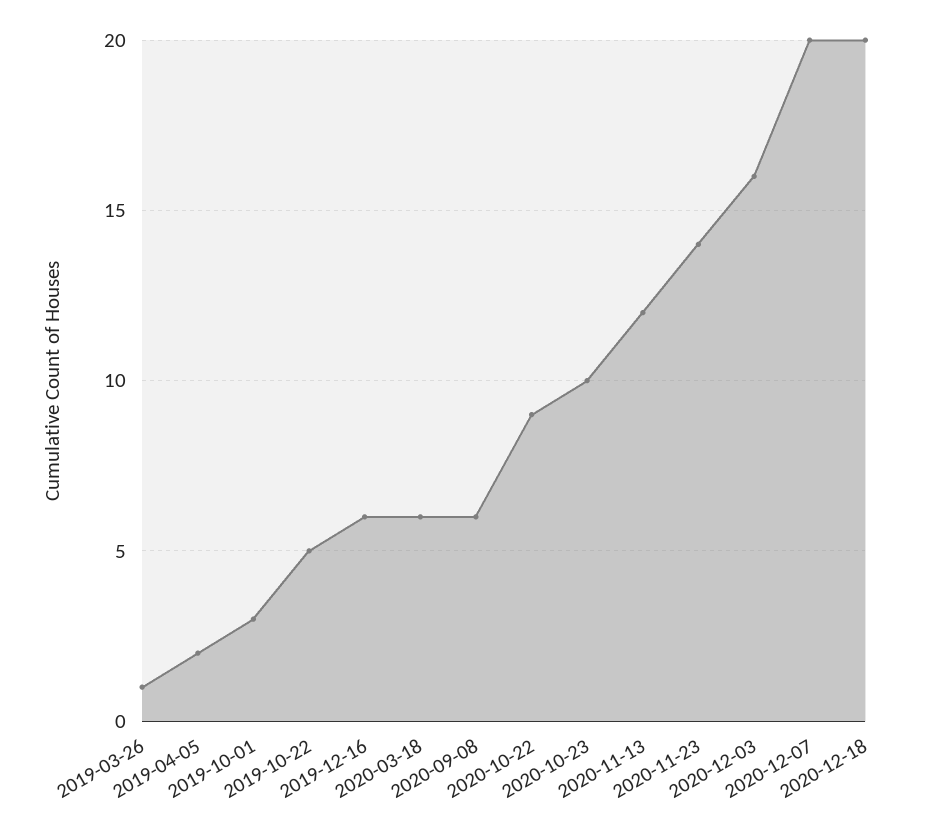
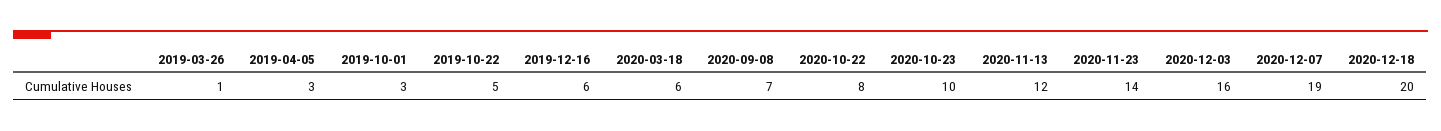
2019-04-05: 2 -> 3
2020-09-08: 6 -> 7
2020-10-22: 9 -> 8
2020-12-07: 20 -> 19

